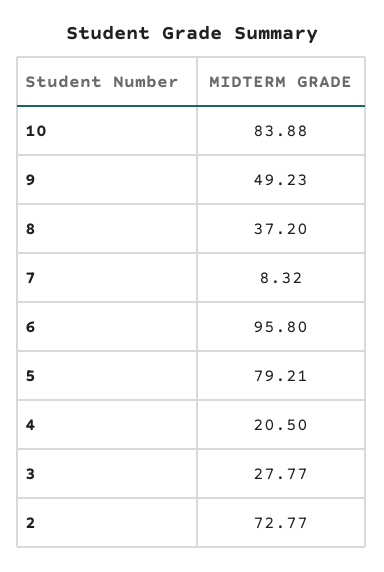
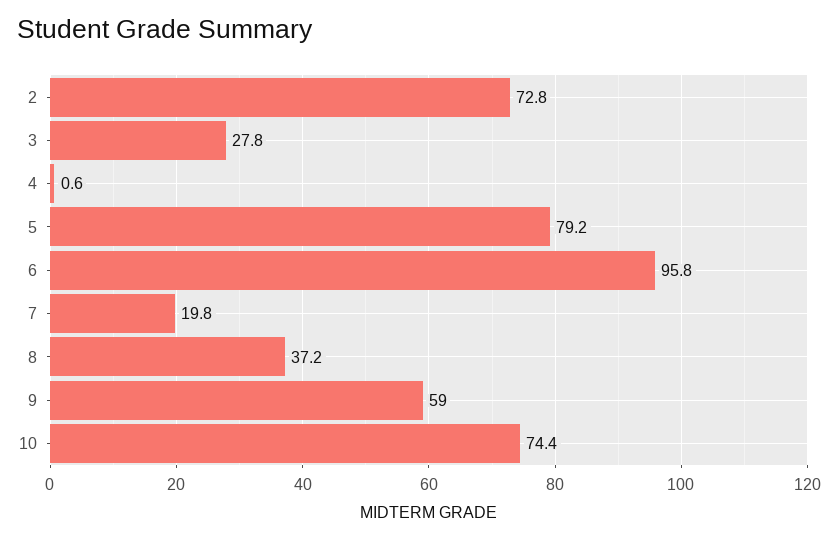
10: 83.88 -> 74.4
9: 49.23 -> 59
7: 8.32 -> 19.8
4: 20.5 -> 0.6

